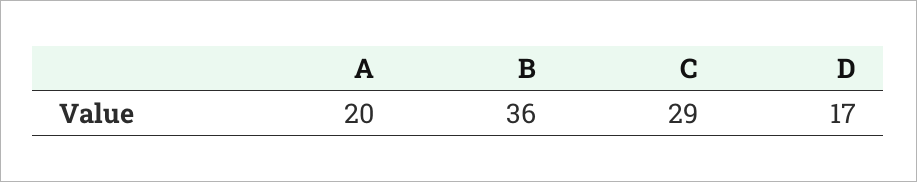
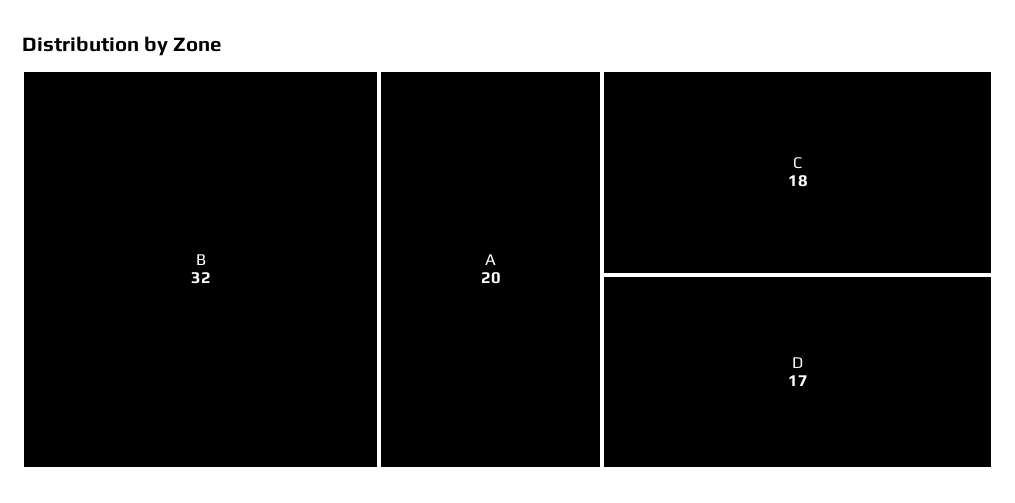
B: 36 -> 32
C: 29 -> 18

